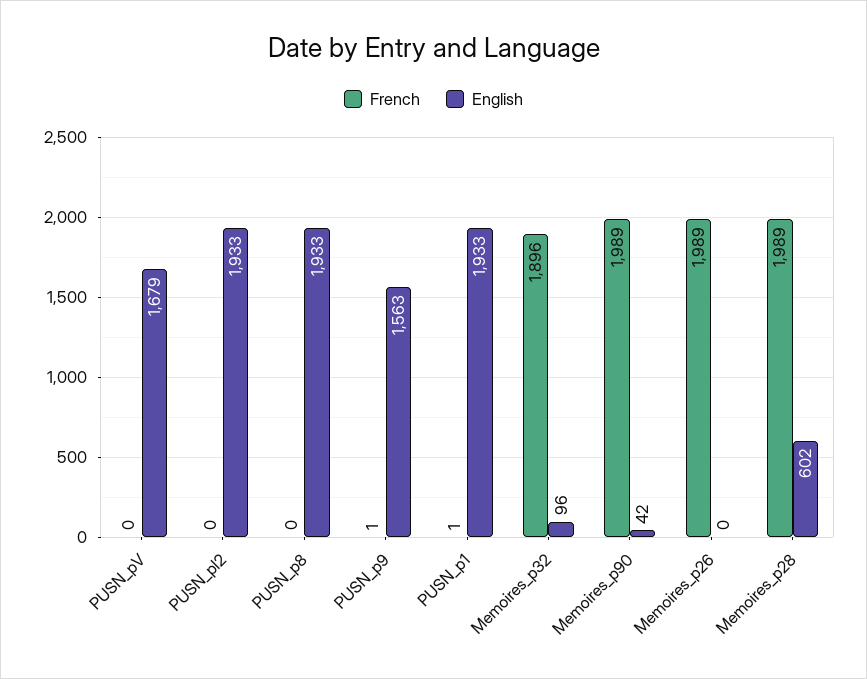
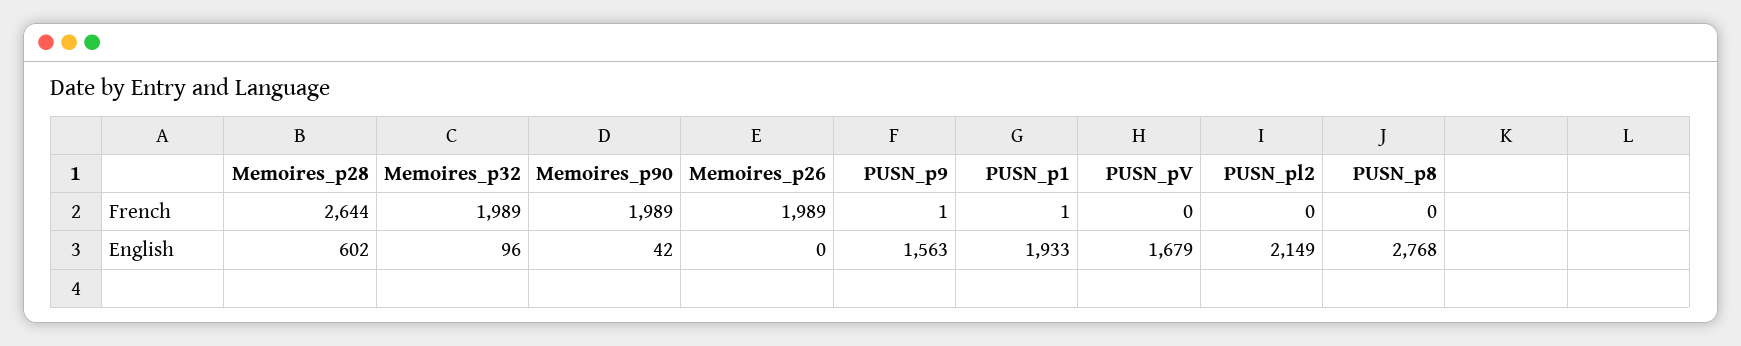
English, PUSN_pl2: 1933 -> 2149
English, PUSN_p8: 1933 -> 2768
French, Memoires_p32: 1896 -> 1989
French, Memoires_p28: 1989 -> 2644

